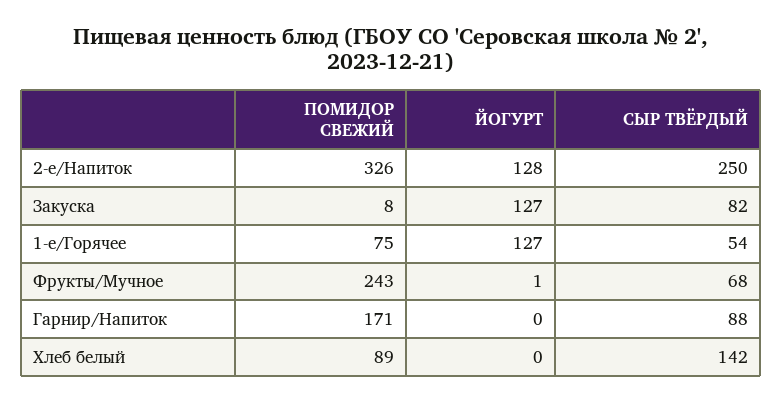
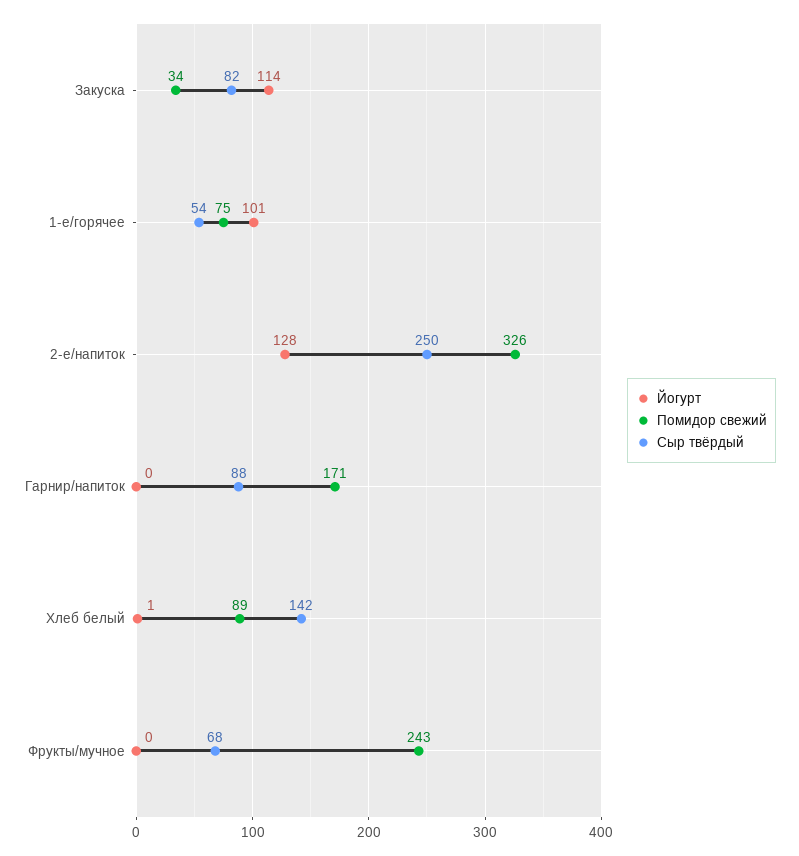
ПОМИДОР СВЕЖИЙ, Закуска: 8 -> 34
ЙОГУРТ, Закуска: 127 -> 114
ЙОГУРТ, 1-е/Горячее: 127 -> 101
ЙОГУРТ, Фрукты/Мучное: 1 -> 0
ЙОГУРТ, Хлеб белый: 0 -> 1

